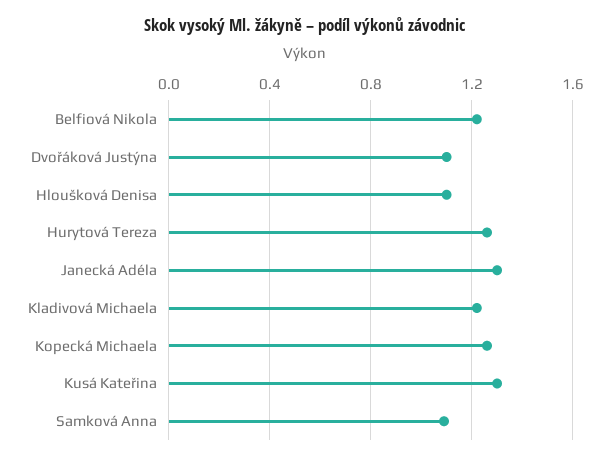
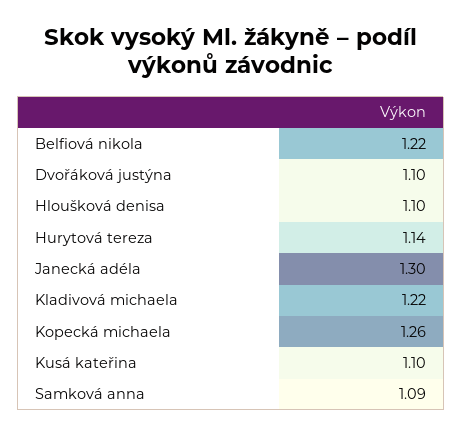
Hurytová Tereza: 1.25 -> 1.14
Kusá Kateřina: 1.3 -> 1.1

